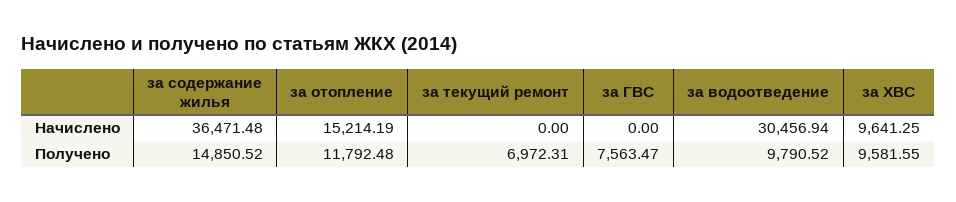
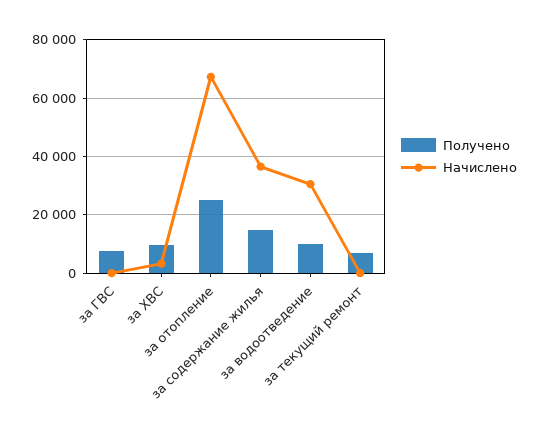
Начислено, за отопление: 15214.19 -> 67500
Начислено, за ХВС: 9641.25 -> 2500
Получено, за отопление: 11792.48 -> 25000

